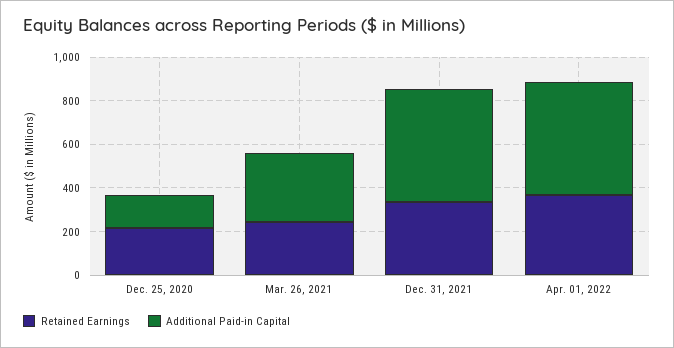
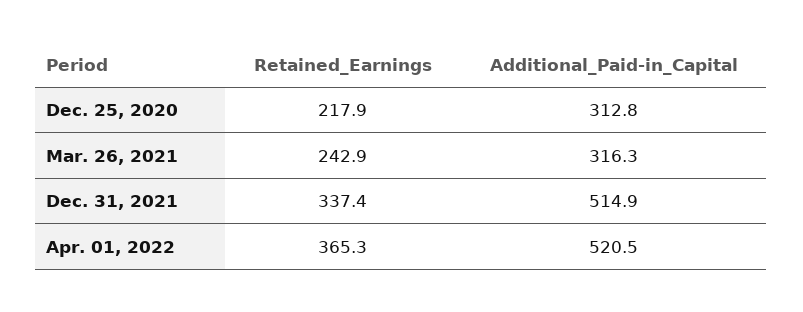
Additional Paid-in Capital, Dec. 25, 2020: 150 -> 312.8

